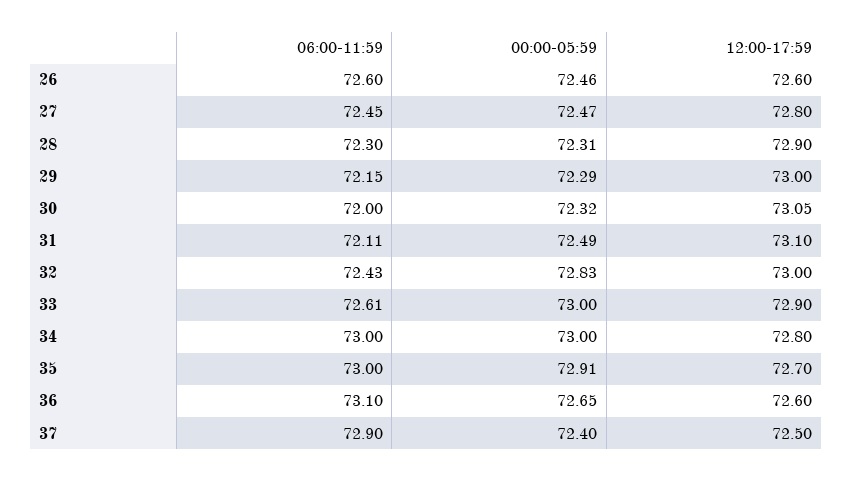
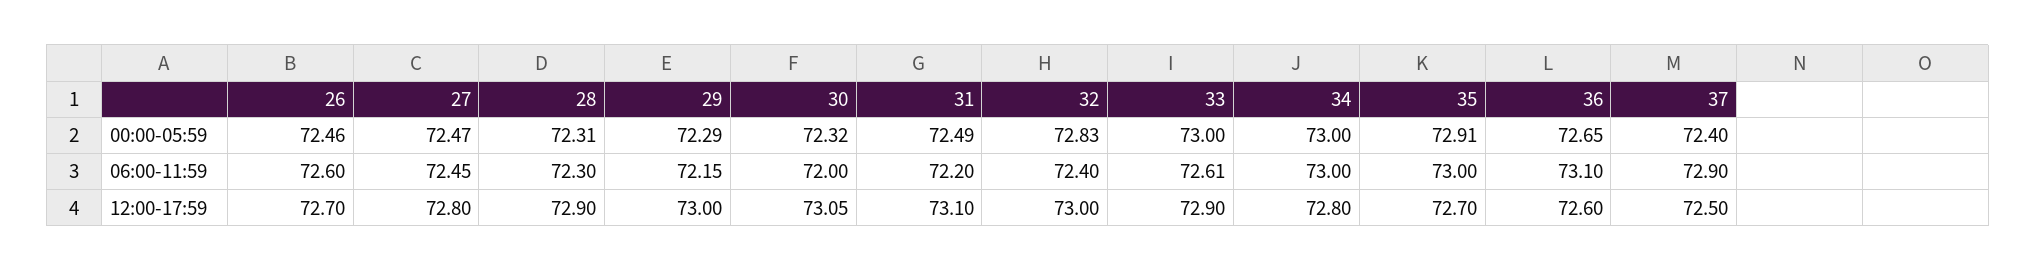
12:00-17:59, 26: 72.6 -> 72.7
06:00-11:59, 31: 72.11 -> 72.2
06:00-11:59, 32: 72.43 -> 72.4

